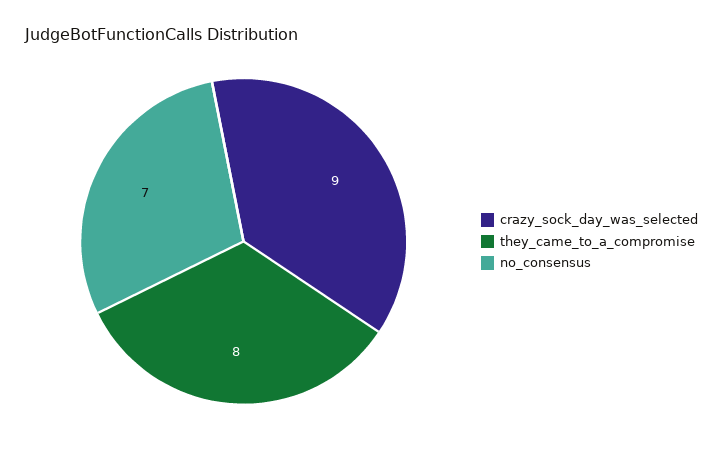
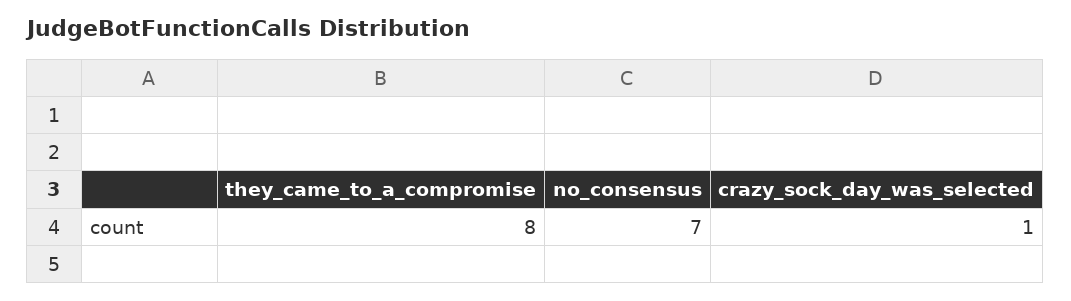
crazy_sock_day_was_selected: 9 -> 1

